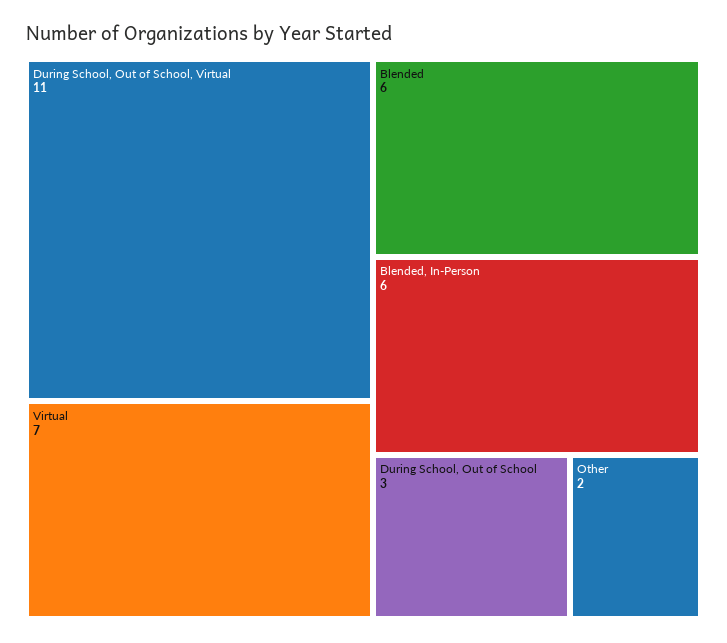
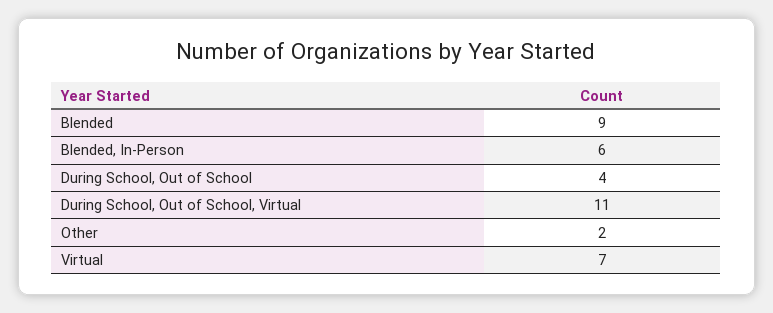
Blended: 6 -> 9
During School, Out of School: 3 -> 4

